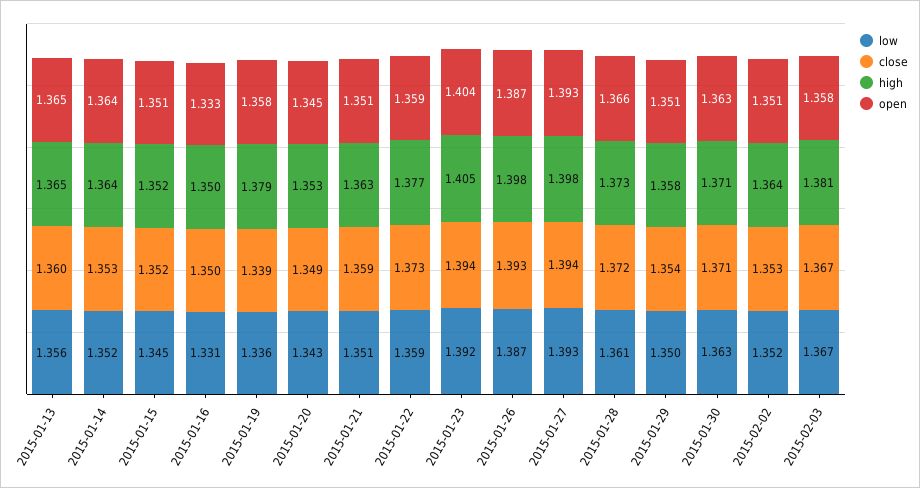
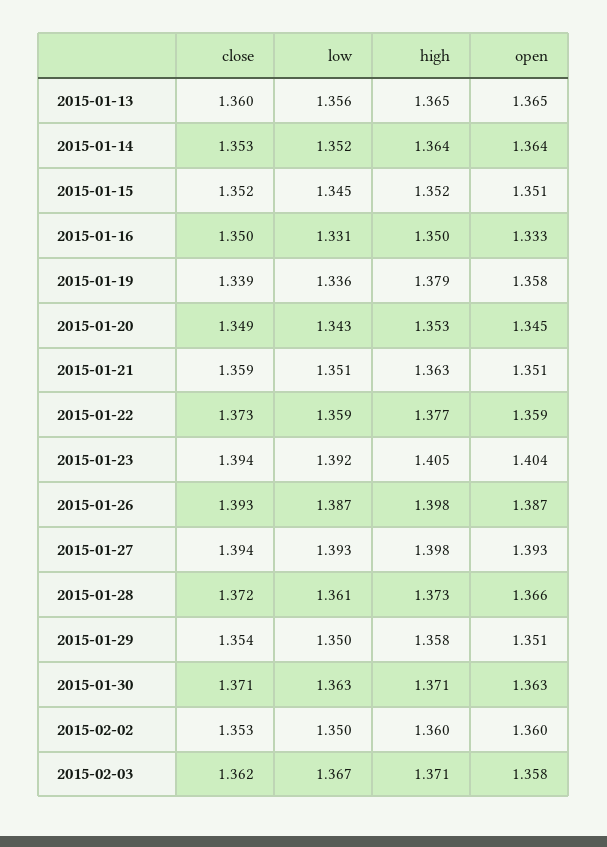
low, 2015-02-02: 1.352 -> 1.35
high, 2015-02-02: 1.364 -> 1.36
open, 2015-02-02: 1.351 -> 1.36
close, 2015-02-03: 1.367 -> 1.362
high, 2015-02-03: 1.381 -> 1.371

